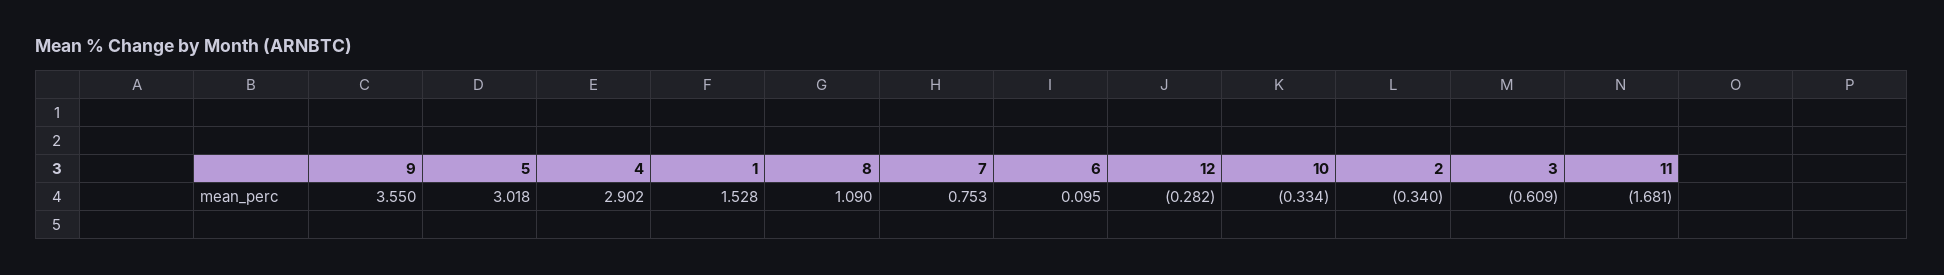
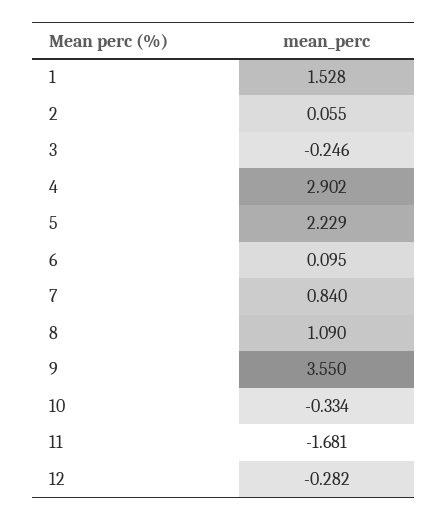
5: 3.018 -> 2.229
7: 0.753 -> 0.84
2: -0.34 -> 0.055
3: -0.609 -> -0.246

